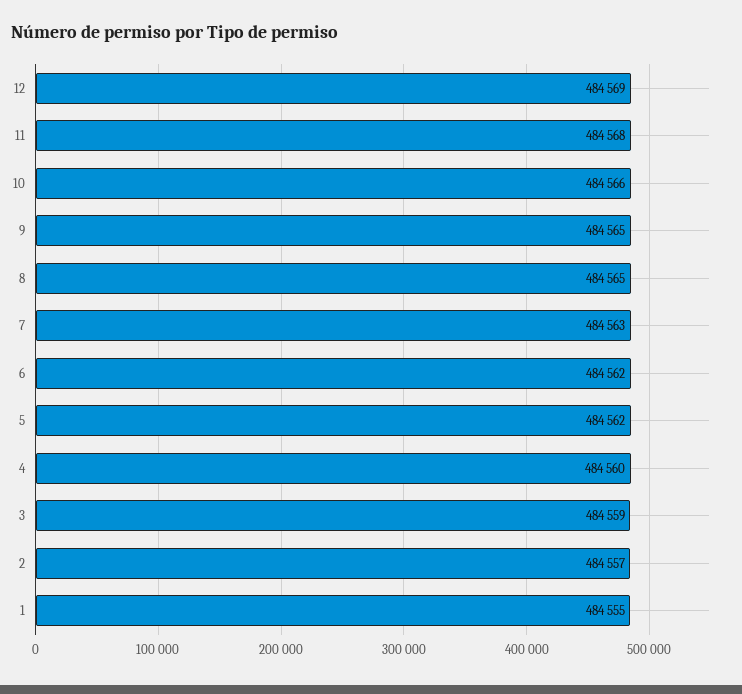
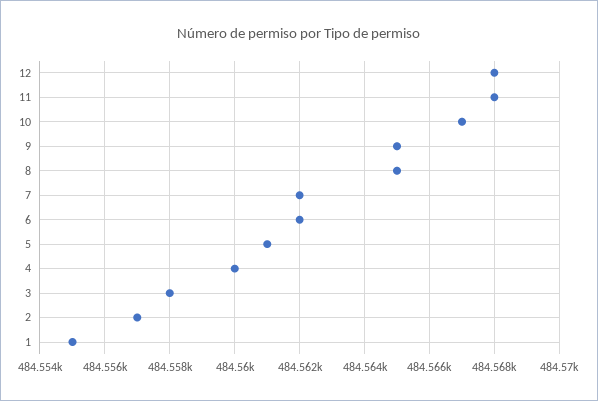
12: 484569 -> 484568
10: 484566 -> 484567
7: 484563 -> 484562
5: 484562 -> 484561
3: 484559 -> 484558

